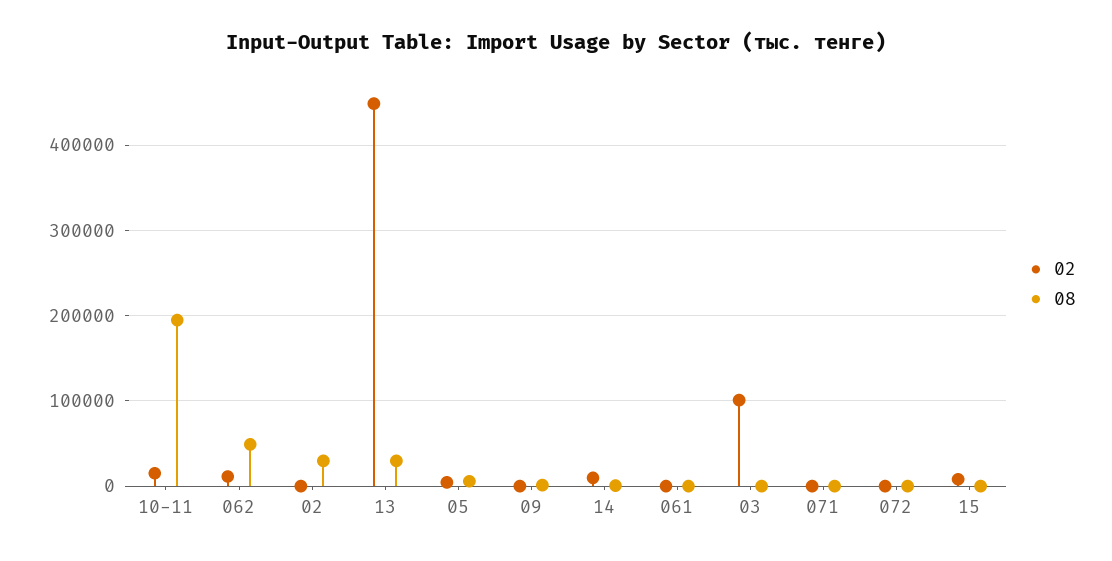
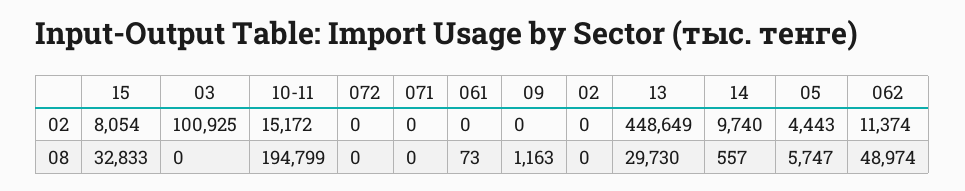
08, 02: 30000 -> 0
08, 15: 0 -> 32833

